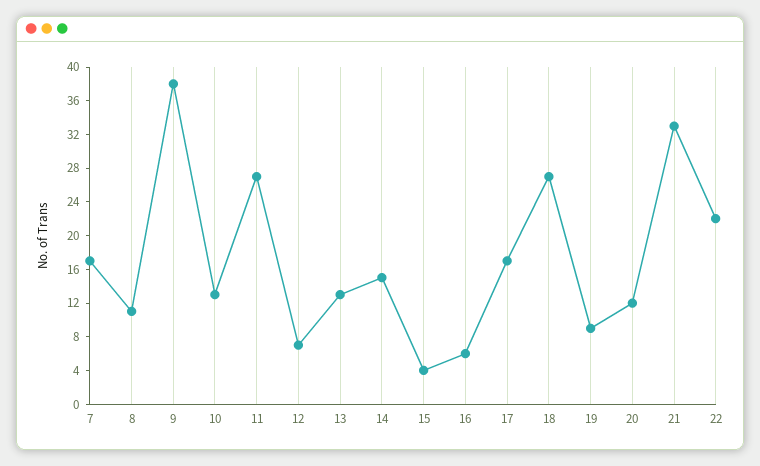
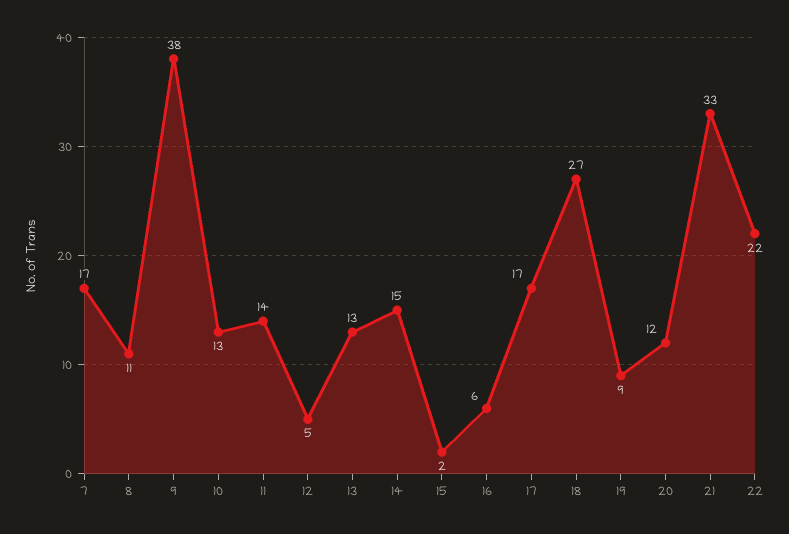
11: 27 -> 14
12: 7 -> 5
15: 4 -> 2

